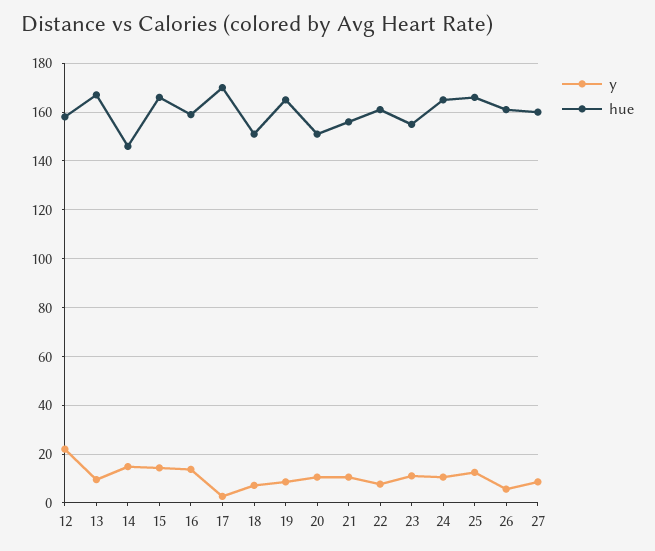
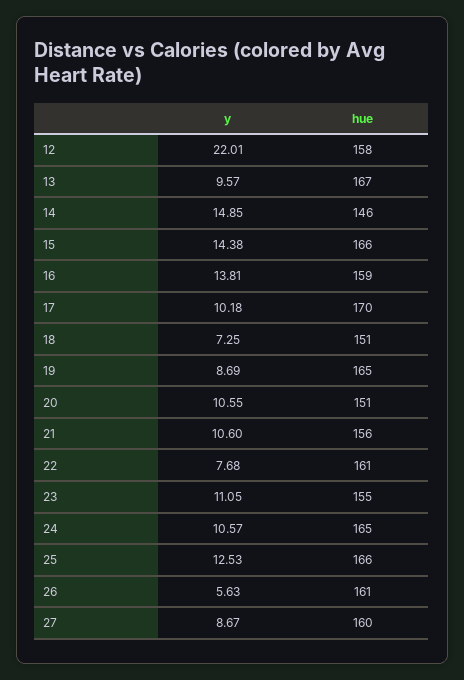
y, 17: 2.5 -> 10.18

